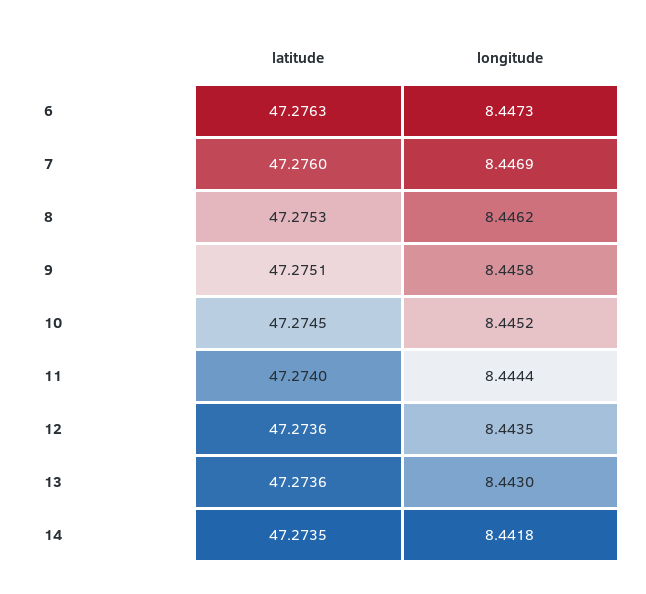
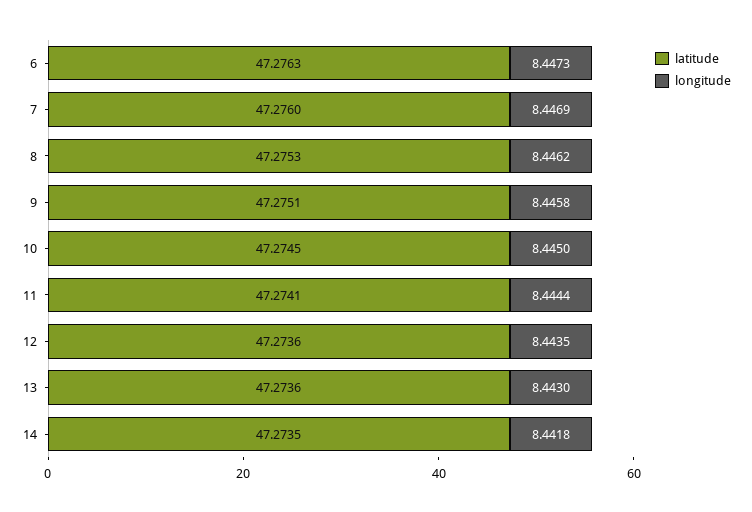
longitude, 10: 8.4452 -> 8.445
latitude, 11: 47.274 -> 47.2741

